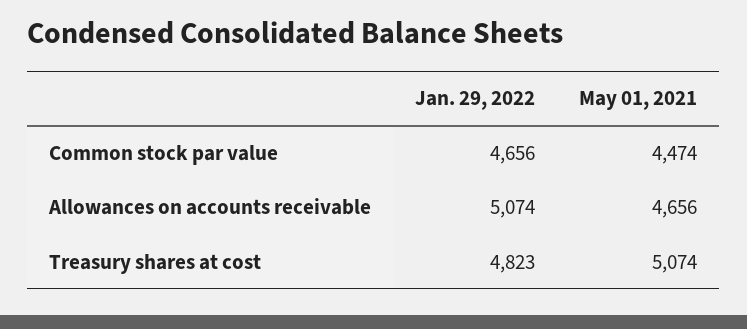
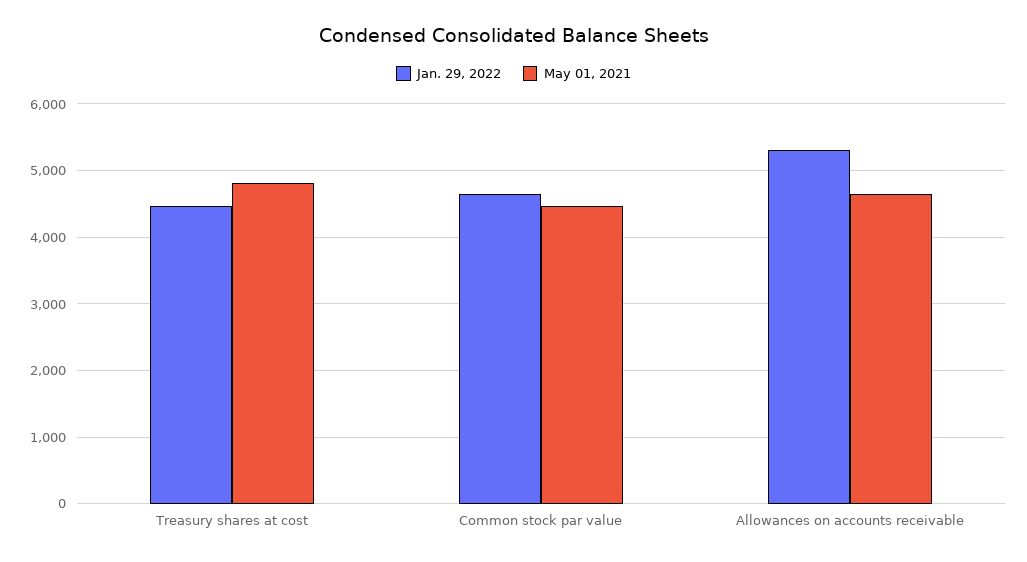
Jan. 29, 2022, Allowances on accounts receivable: 5074 -> 5300
Jan. 29, 2022, Treasury shares at cost: 4823 -> 4500
May 01, 2021, Treasury shares at cost: 5074 -> 4800

